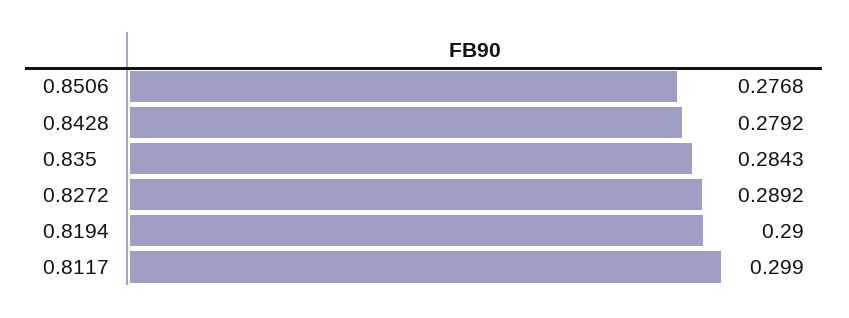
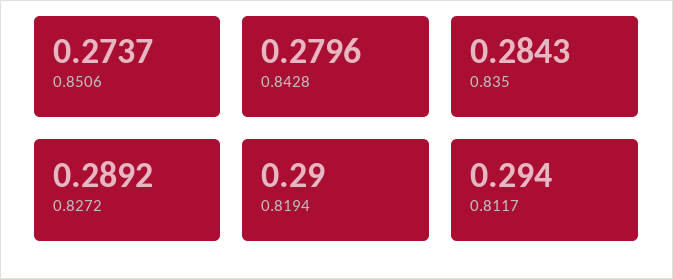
0.8506: 0.2768 -> 0.2737
0.8428: 0.2792 -> 0.2796
0.8117: 0.299 -> 0.294

